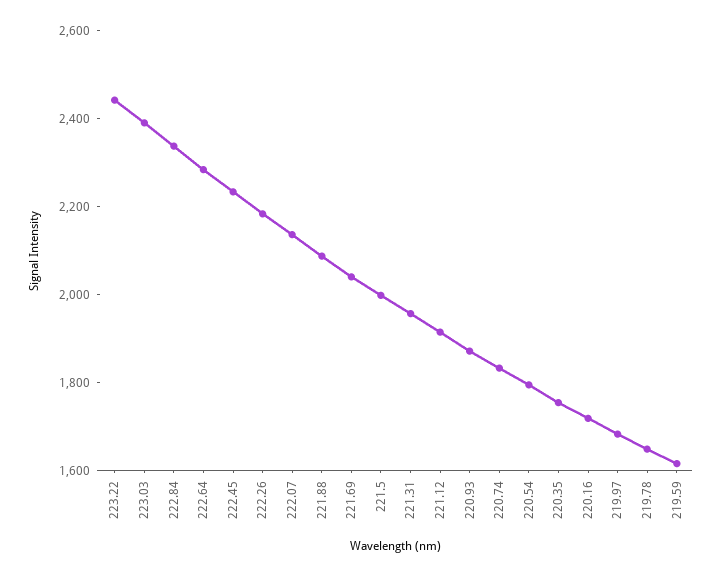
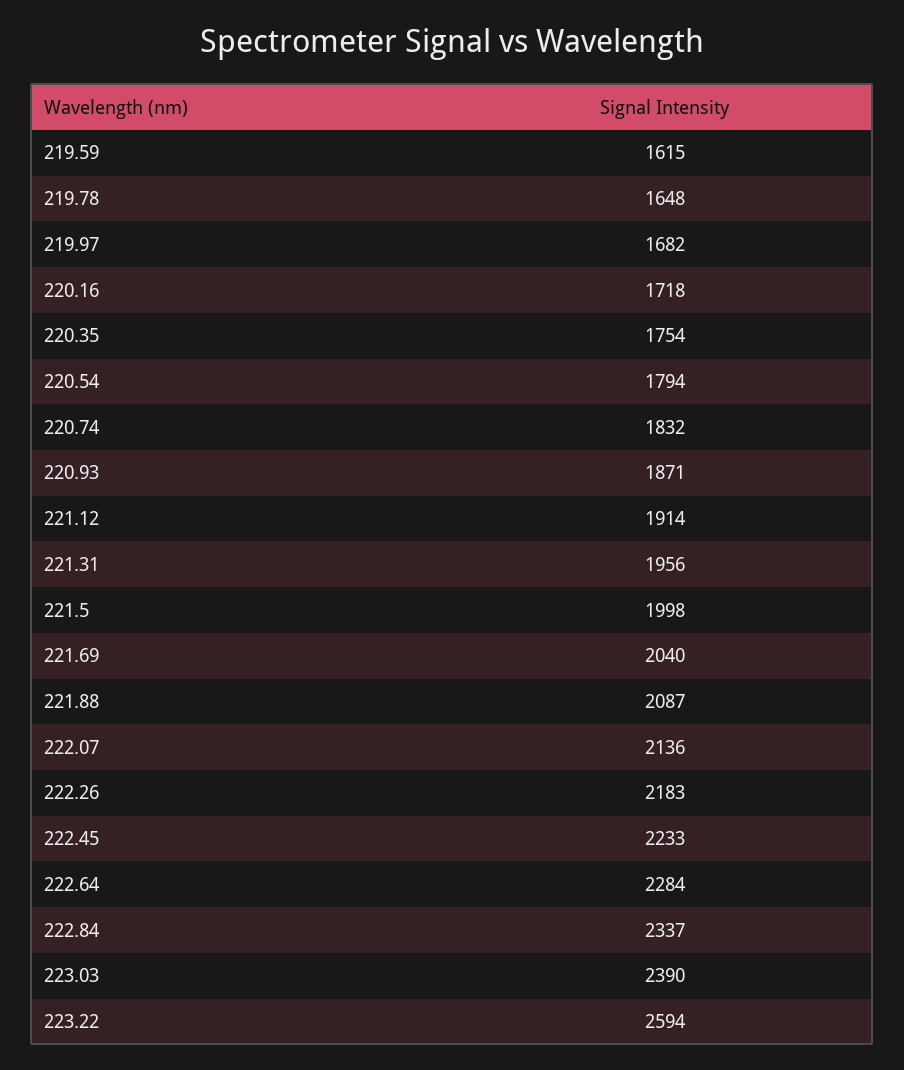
223.22: 2450 -> 2594

